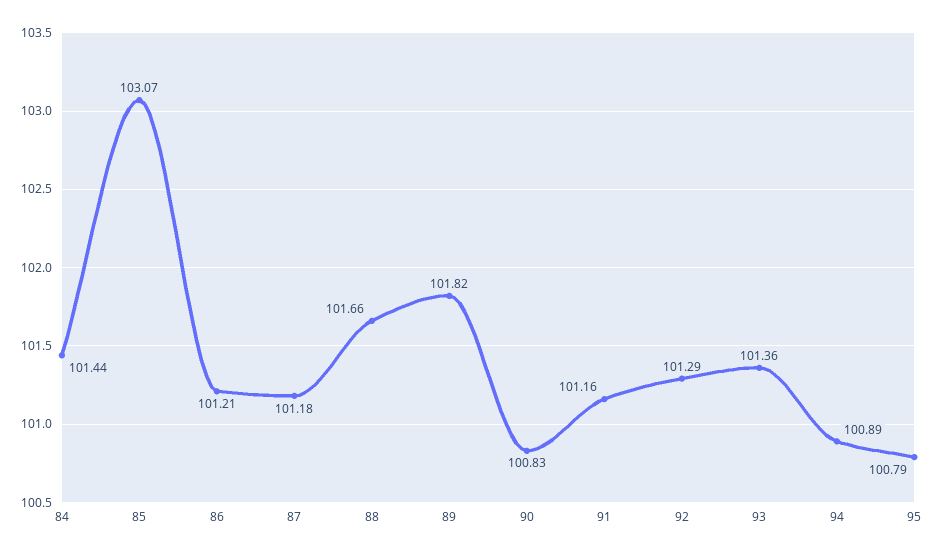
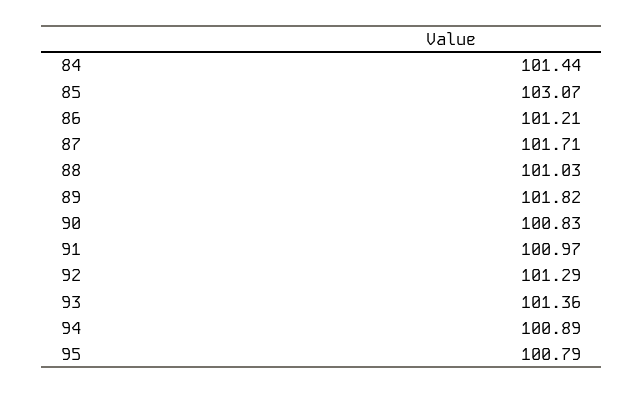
87: 101.18 -> 101.71
88: 101.66 -> 101.03
91: 101.16 -> 100.97

